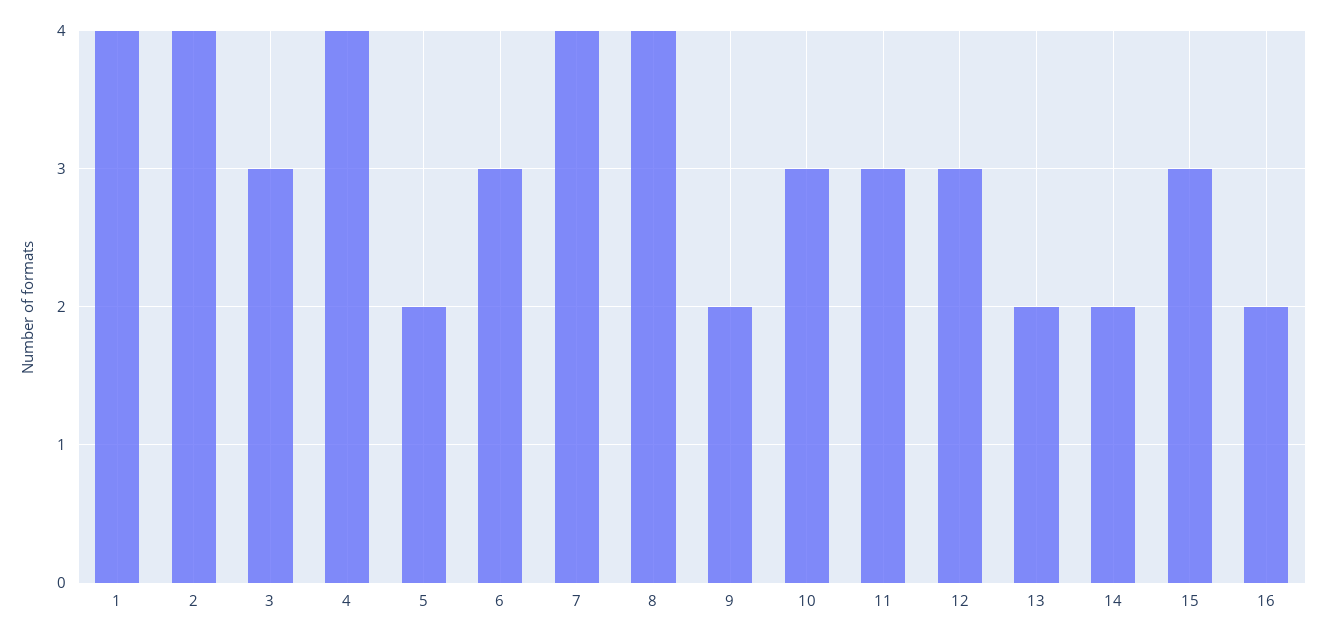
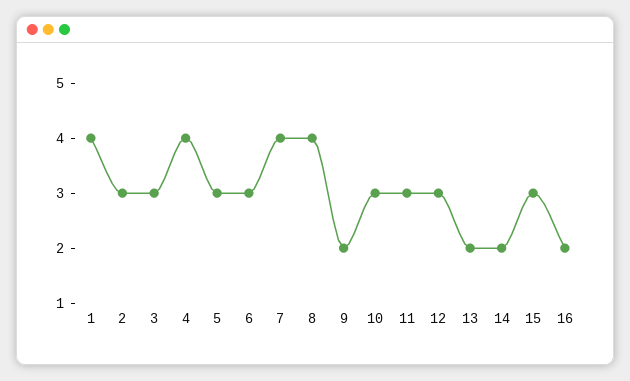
2: 4 -> 3
5: 2 -> 3

